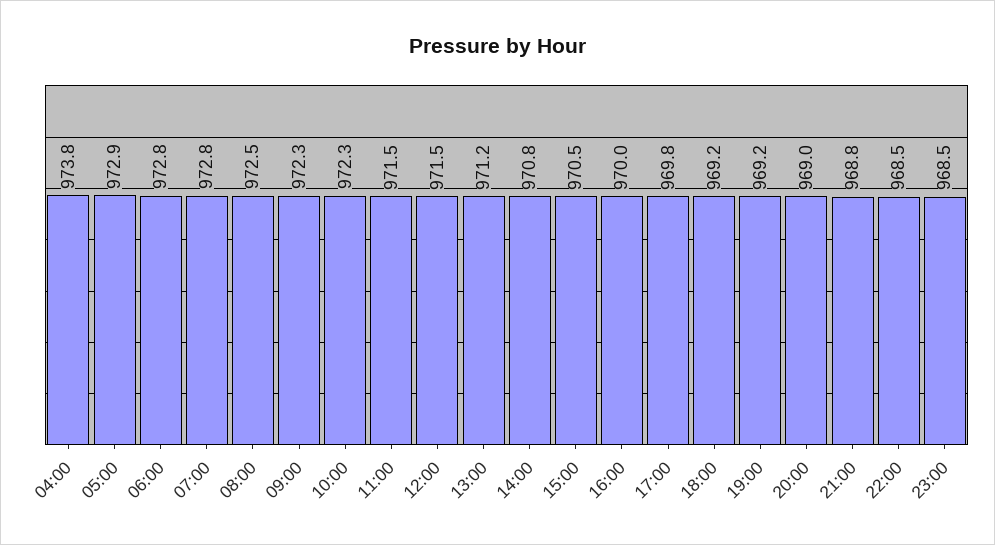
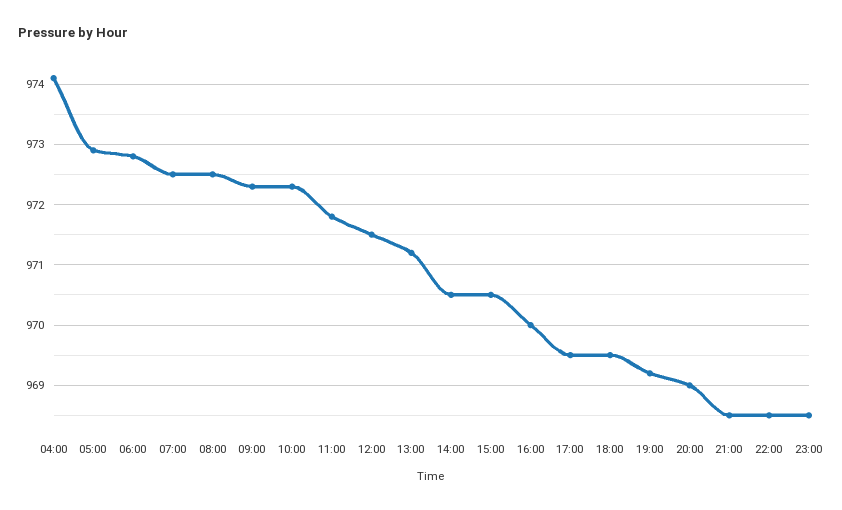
04:00: 973.8 -> 974.1
07:00: 972.8 -> 972.5
11:00: 971.5 -> 971.8
14:00: 970.8 -> 970.5
17:00: 969.8 -> 969.5
18:00: 969.2 -> 969.5
21:00: 968.8 -> 968.5

